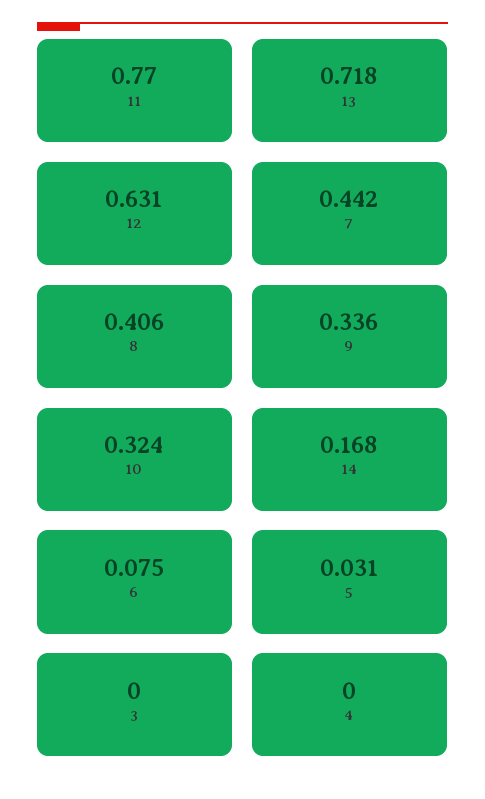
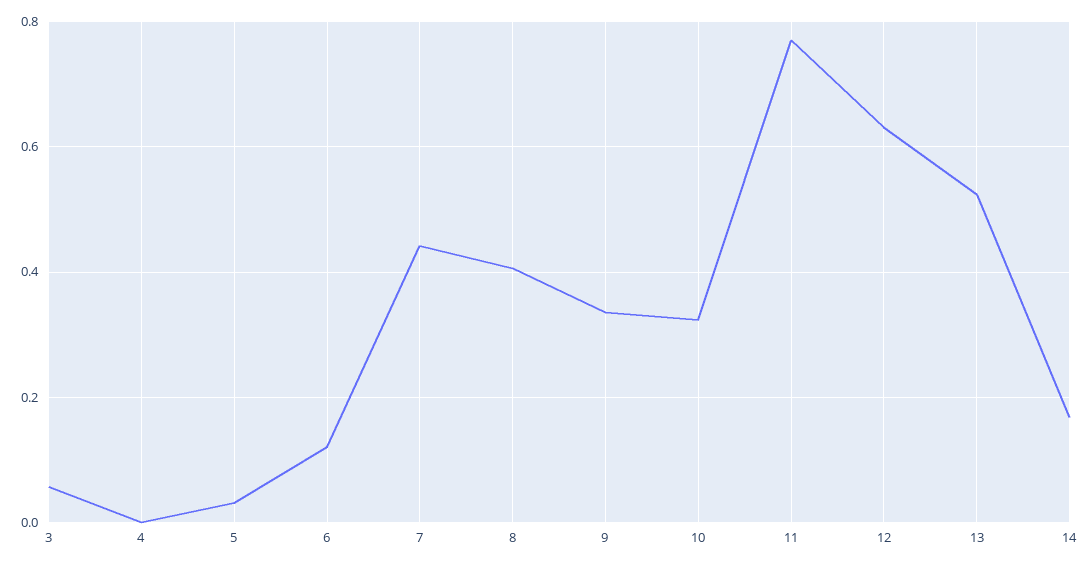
13: 0.718 -> 0.52
6: 0.075 -> 0.12
3: 0 -> 0.06

